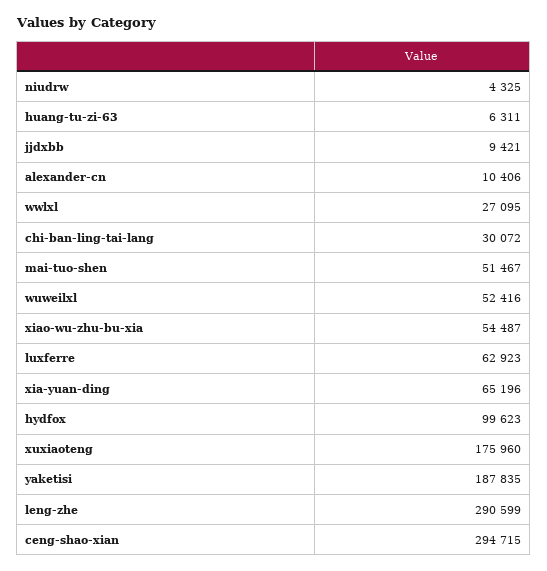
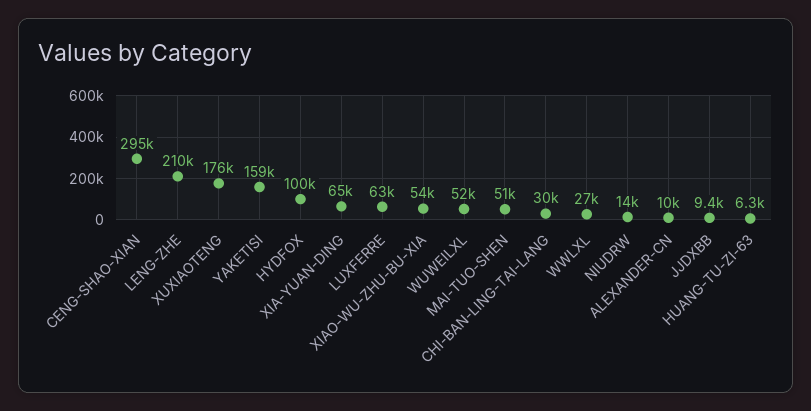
niudrw: 4325 -> 14000
yaketisi: 187835 -> 159000
leng-zhe: 290599 -> 210000

